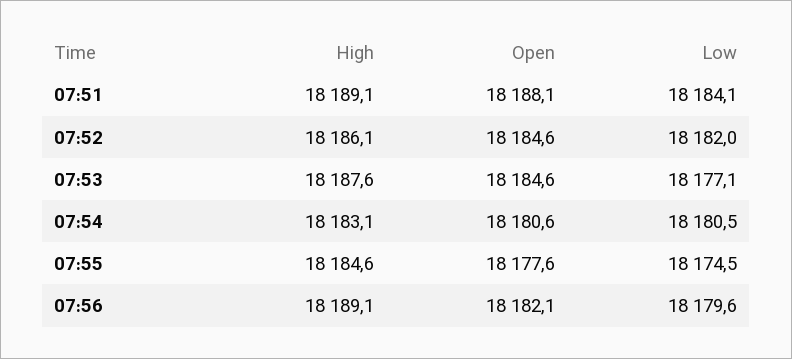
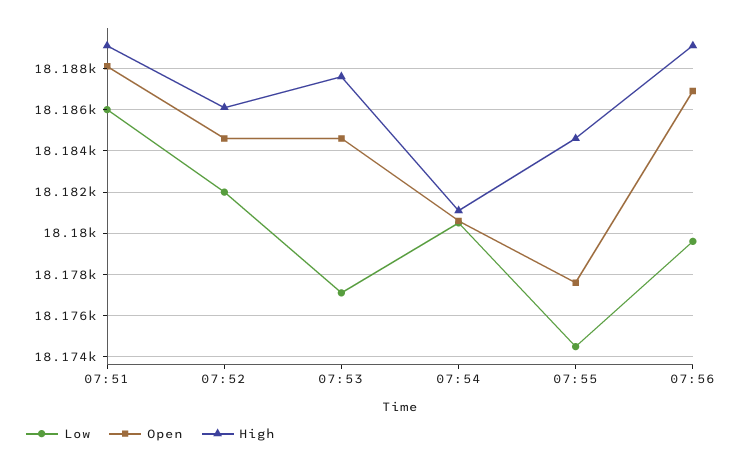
Low, 07:51: 18184.1 -> 18186
High, 07:54: 18183.1 -> 18181
Open, 07:56: 18182.1 -> 18187

